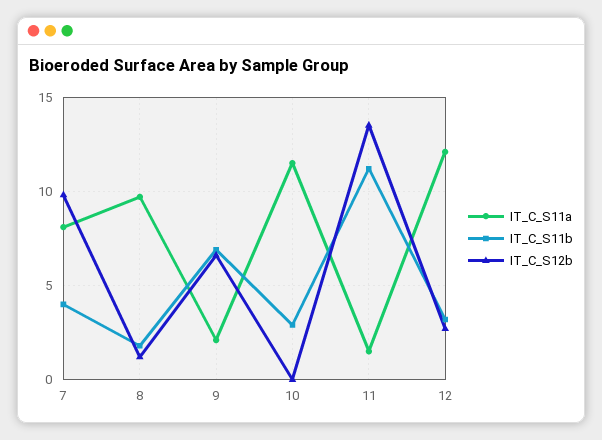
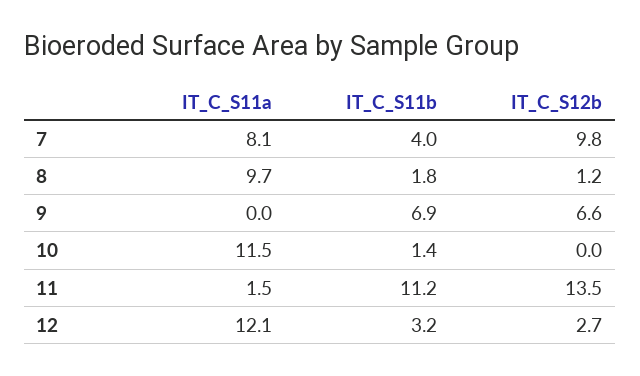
IT_C_S11a, 9: 2 -> 0
IT_C_S11b, 10: 3 -> 1.4

